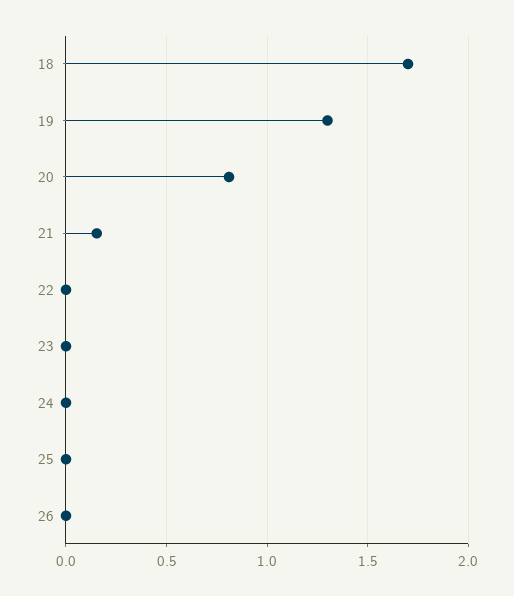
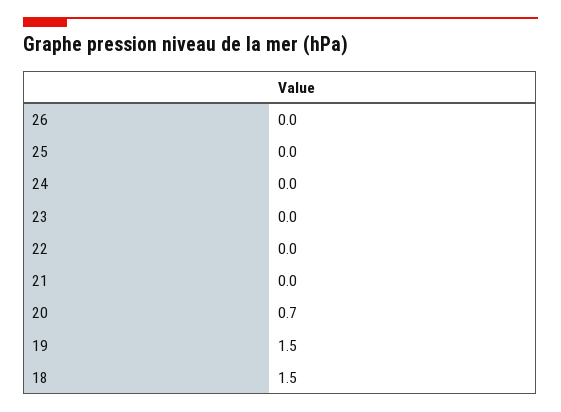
18: 1.7 -> 1.5
19: 1.3 -> 1.5
20: 0.8 -> 0.7
21: 0.15 -> 0

